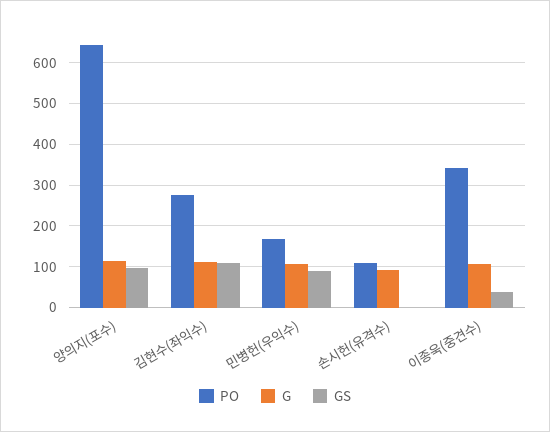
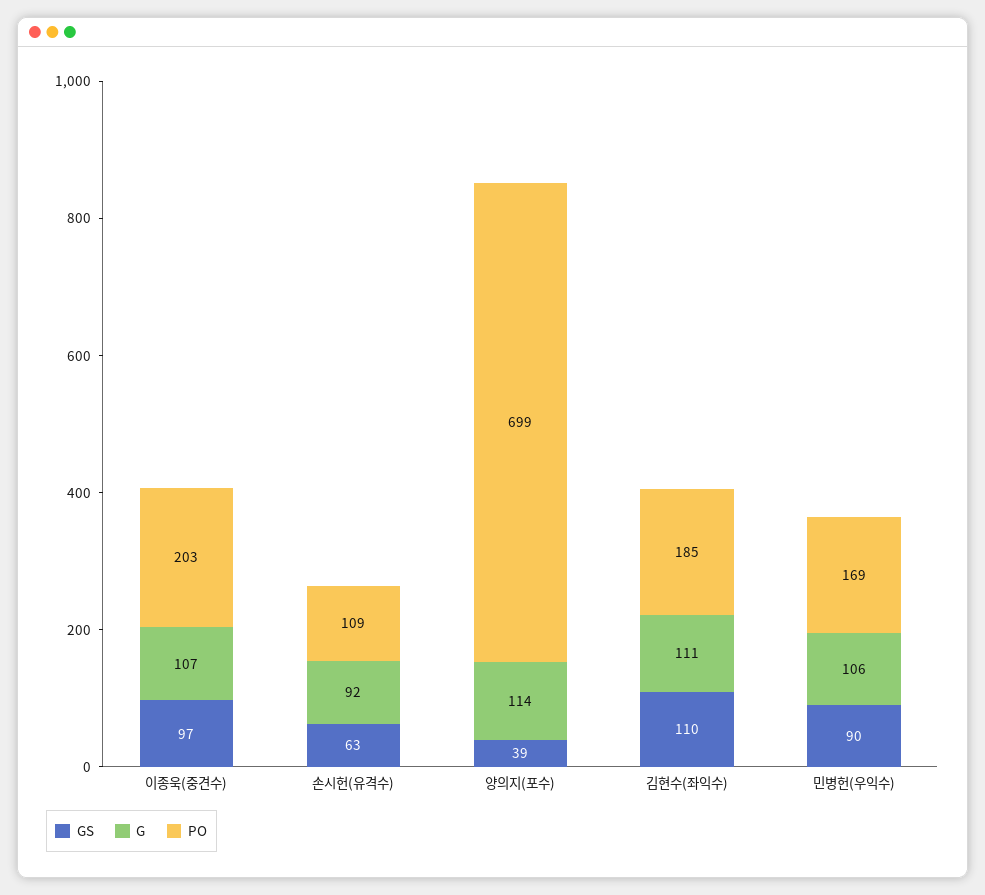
PO, 양의지(포수): 640 -> 699
GS, 양의지(포수): 100 -> 39
PO, 김현수(좌익수): 280 -> 185
GS, 손시헌(유격수): 0 -> 63
PO, 이종욱(중견수): 340 -> 203
GS, 이종욱(중견수): 40 -> 97

